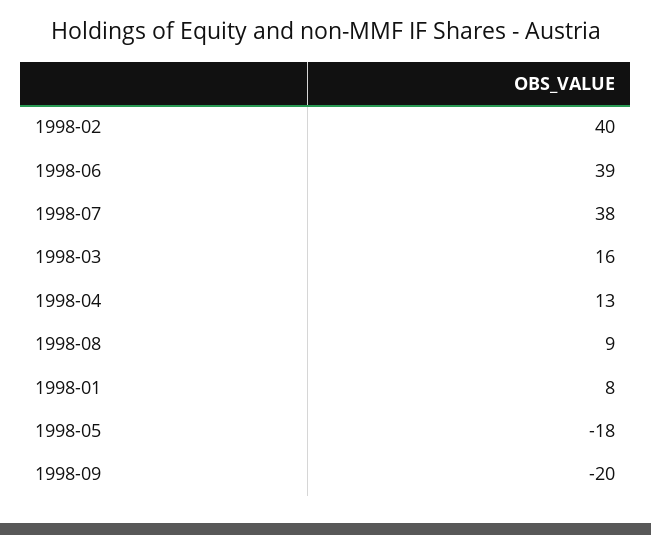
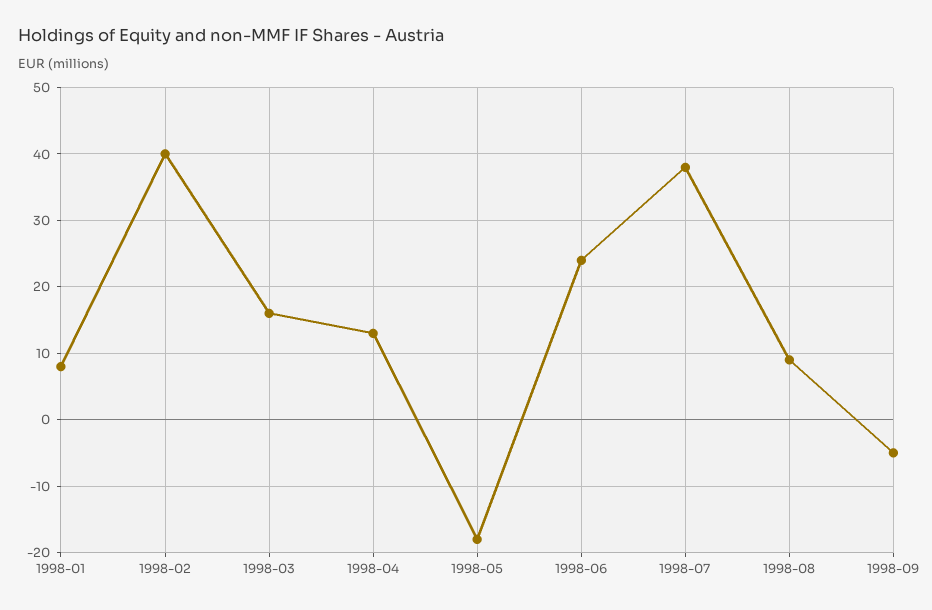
1998-06: 39 -> 24
1998-09: -20 -> -5

